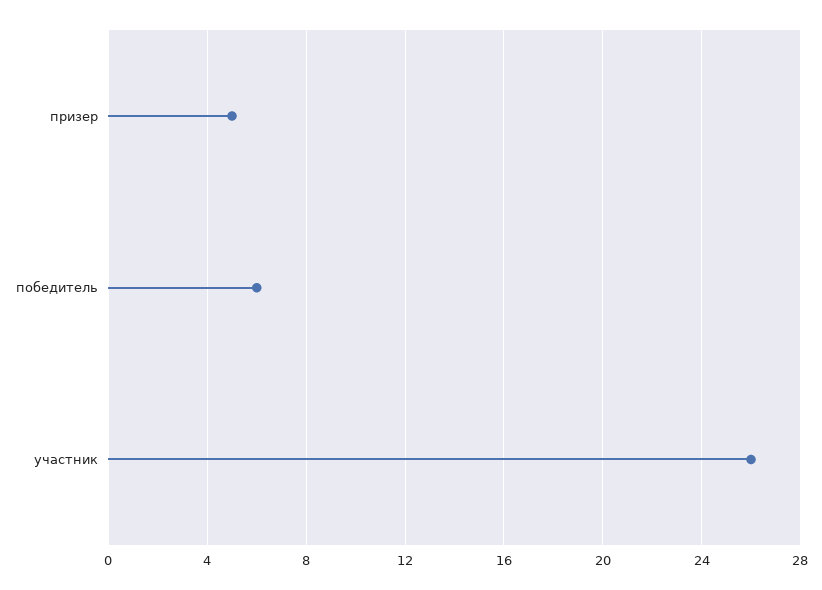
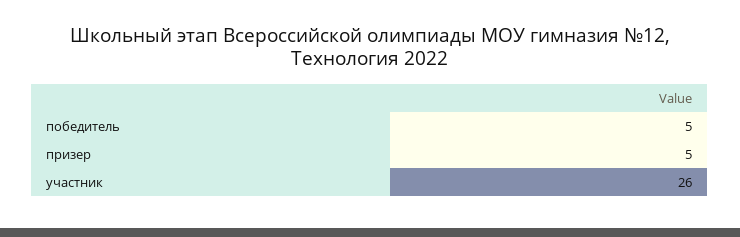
победитель: 6 -> 5

